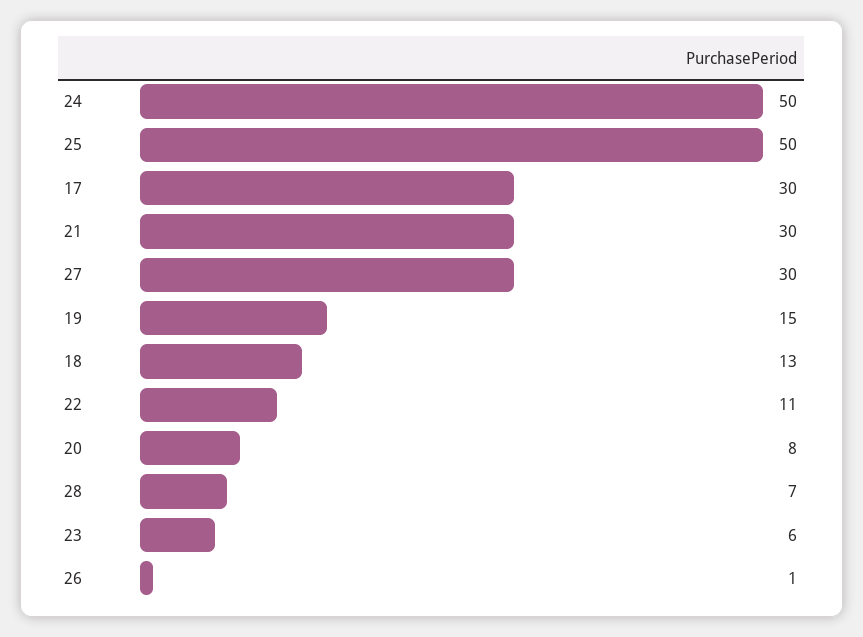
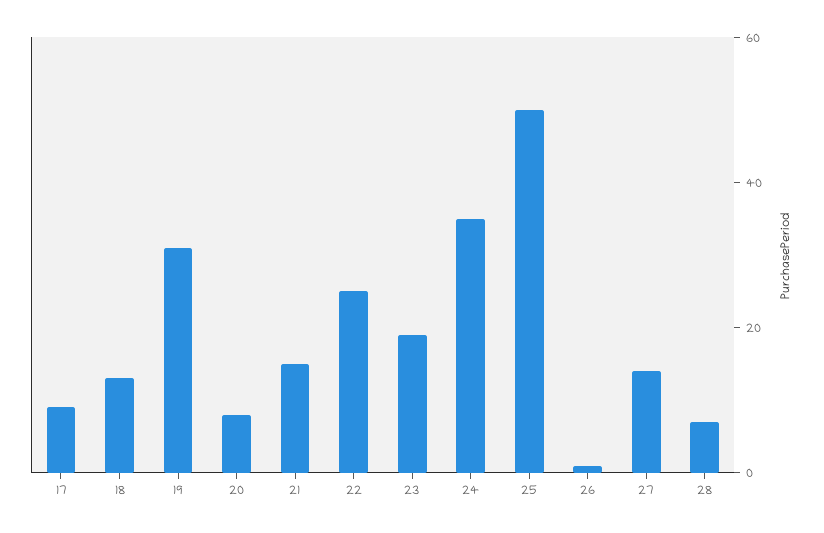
24: 50 -> 35
17: 30 -> 10
21: 30 -> 15
27: 30 -> 15
19: 15 -> 30
22: 11 -> 25
23: 6 -> 20

